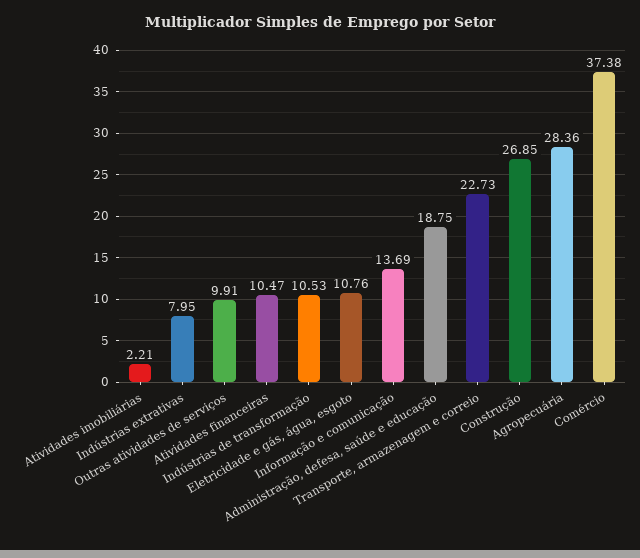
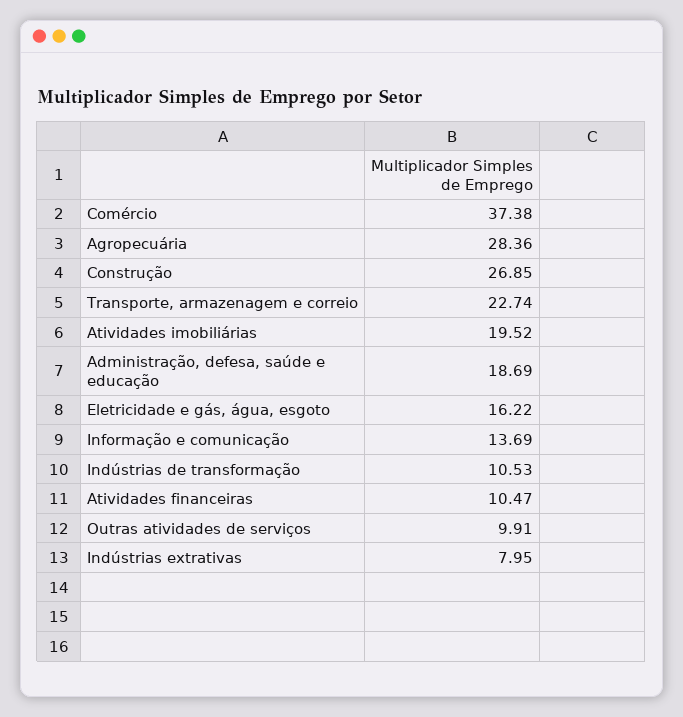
Atividades imobiliárias: 2.21 -> 19.52
Eletricidade e gás, água, esgoto: 10.76 -> 16.22
Administração, defesa, saúde e educação: 18.75 -> 18.69
Transporte, armazenagem e correio: 22.73 -> 22.74

